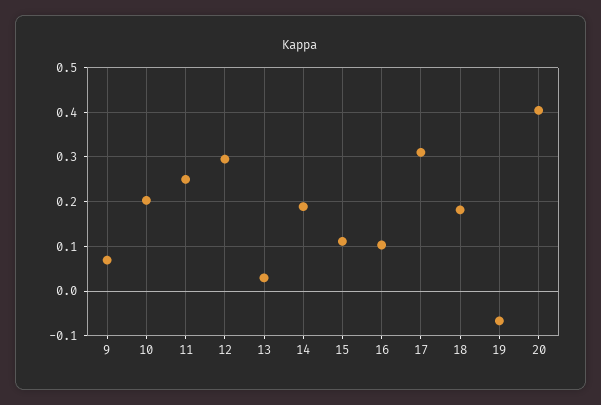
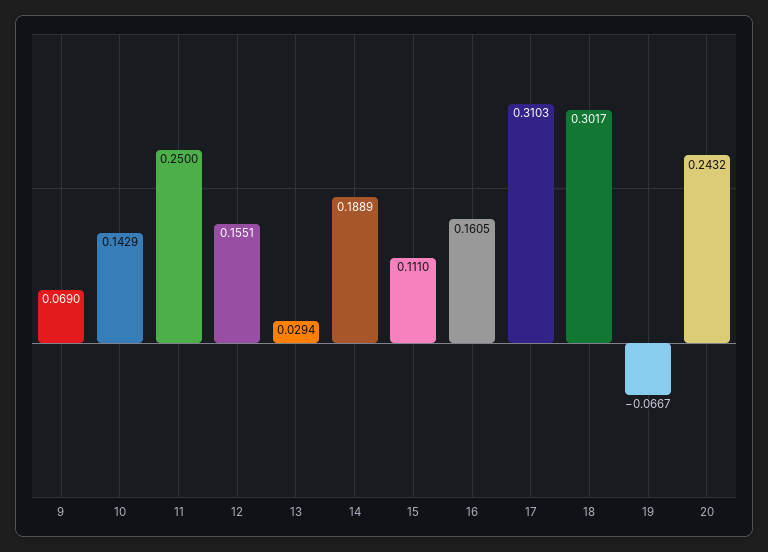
10: 0.2 -> 0.1429
12: 0.3 -> 0.1551
16: 0.1 -> 0.1605
18: 0.18 -> 0.3017
20: 0.4 -> 0.2432

